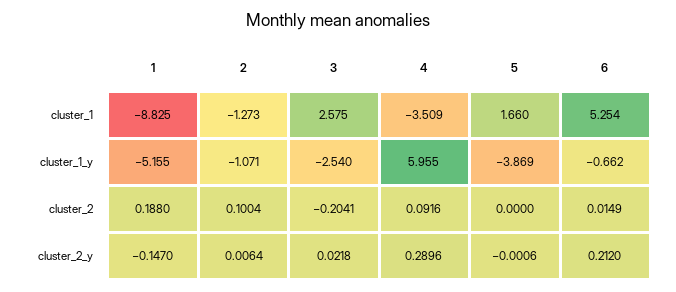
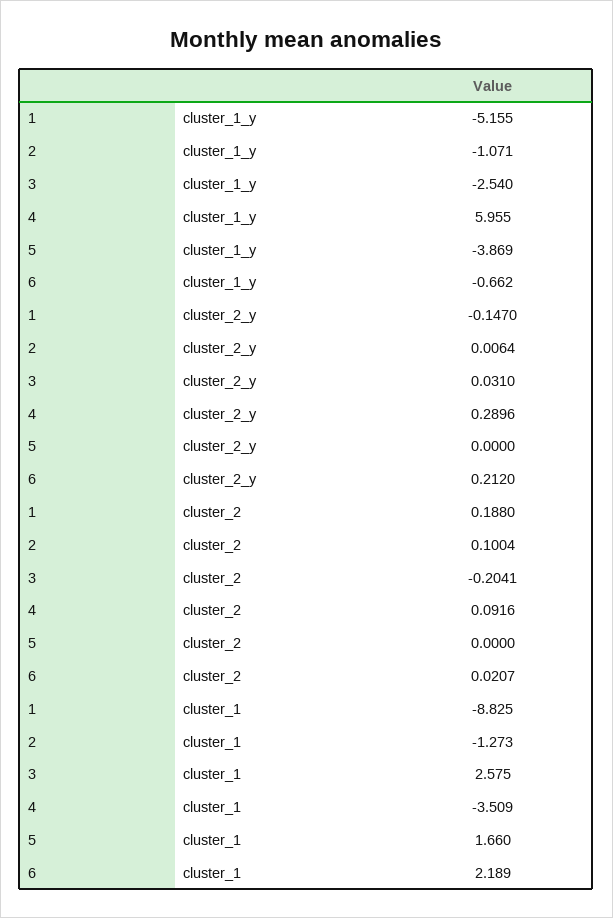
6, cluster_1: 5.254 -> 2.189
6, cluster_2: 0.0149 -> 0.0207
3, cluster_2_y: 0.0218 -> 0.031
5, cluster_2_y: -0.0006 -> 0

